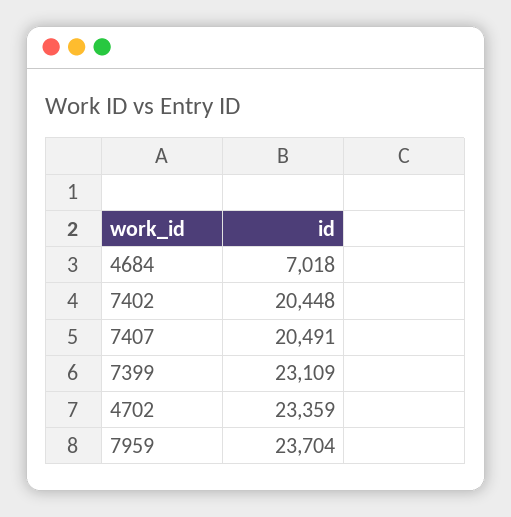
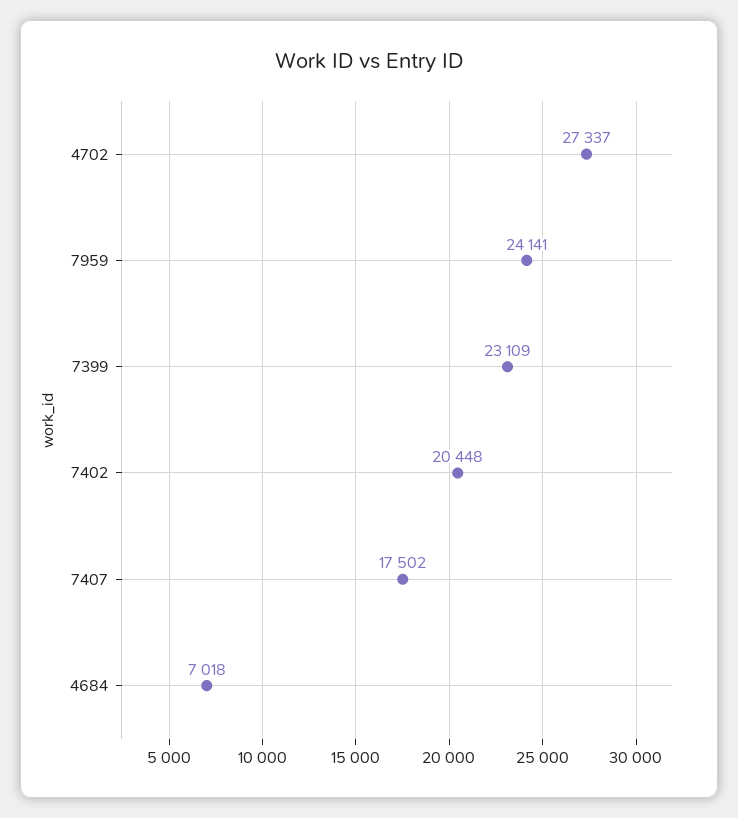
7407: 20491 -> 17502
4702: 23359 -> 27337
7959: 23704 -> 24141

